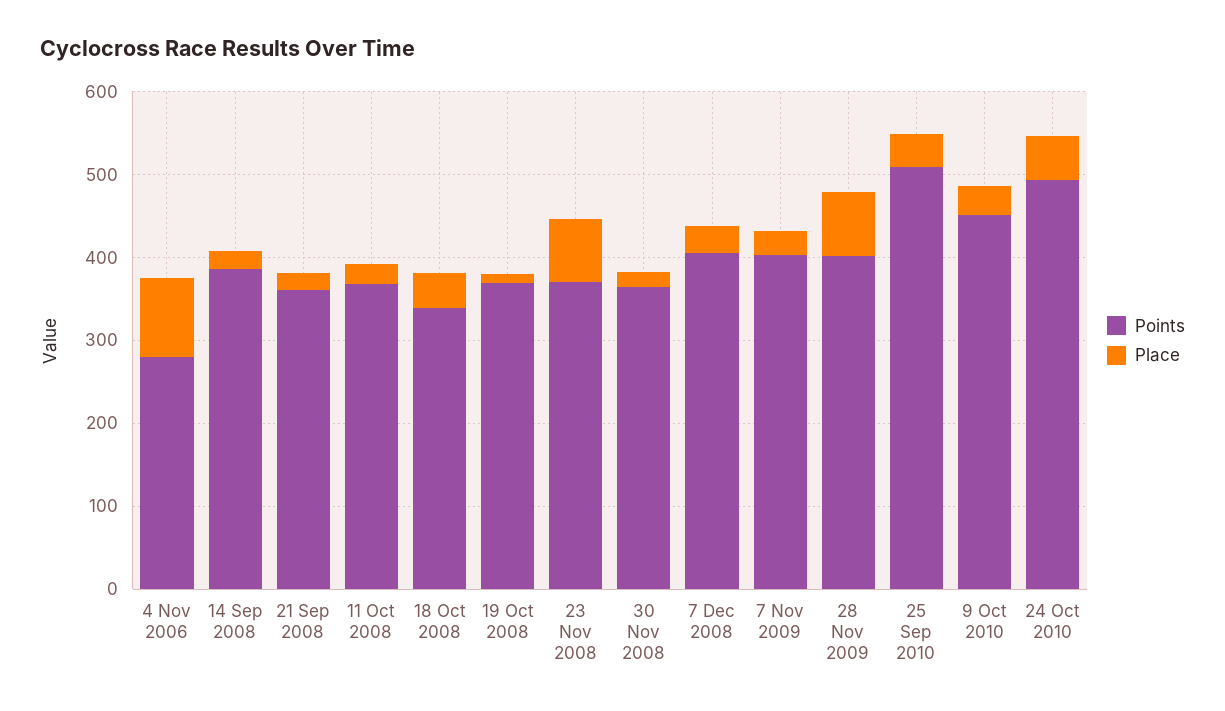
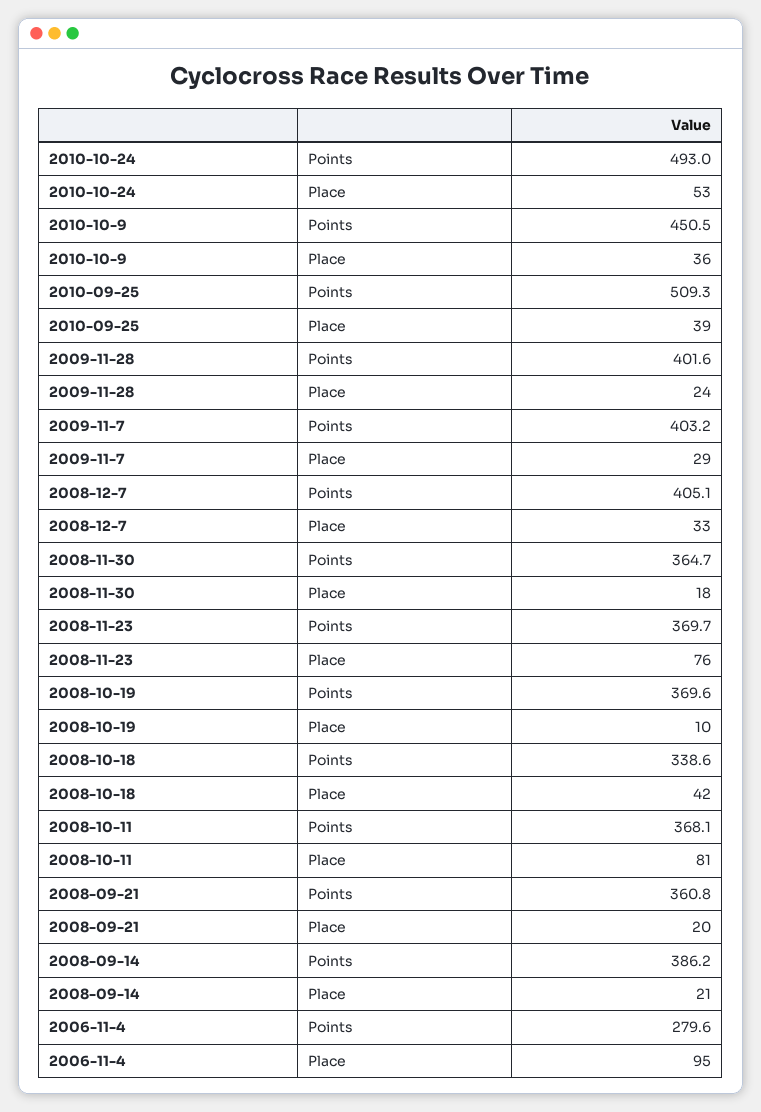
Place, 11 Oct 2008: 20 -> 81
Place, 28 Nov 2009: 80 -> 24

